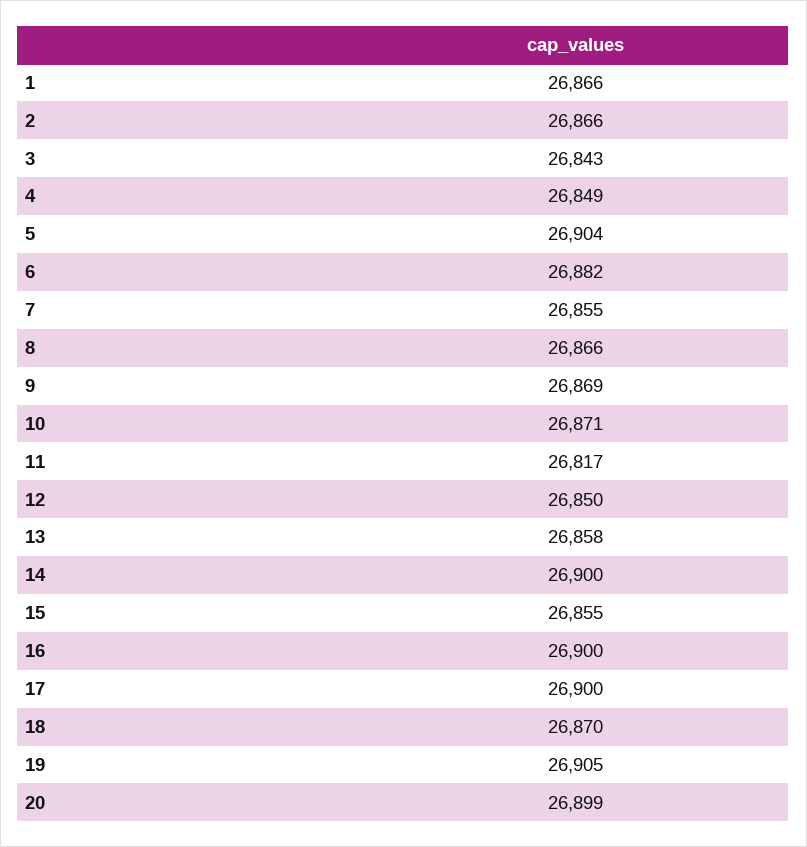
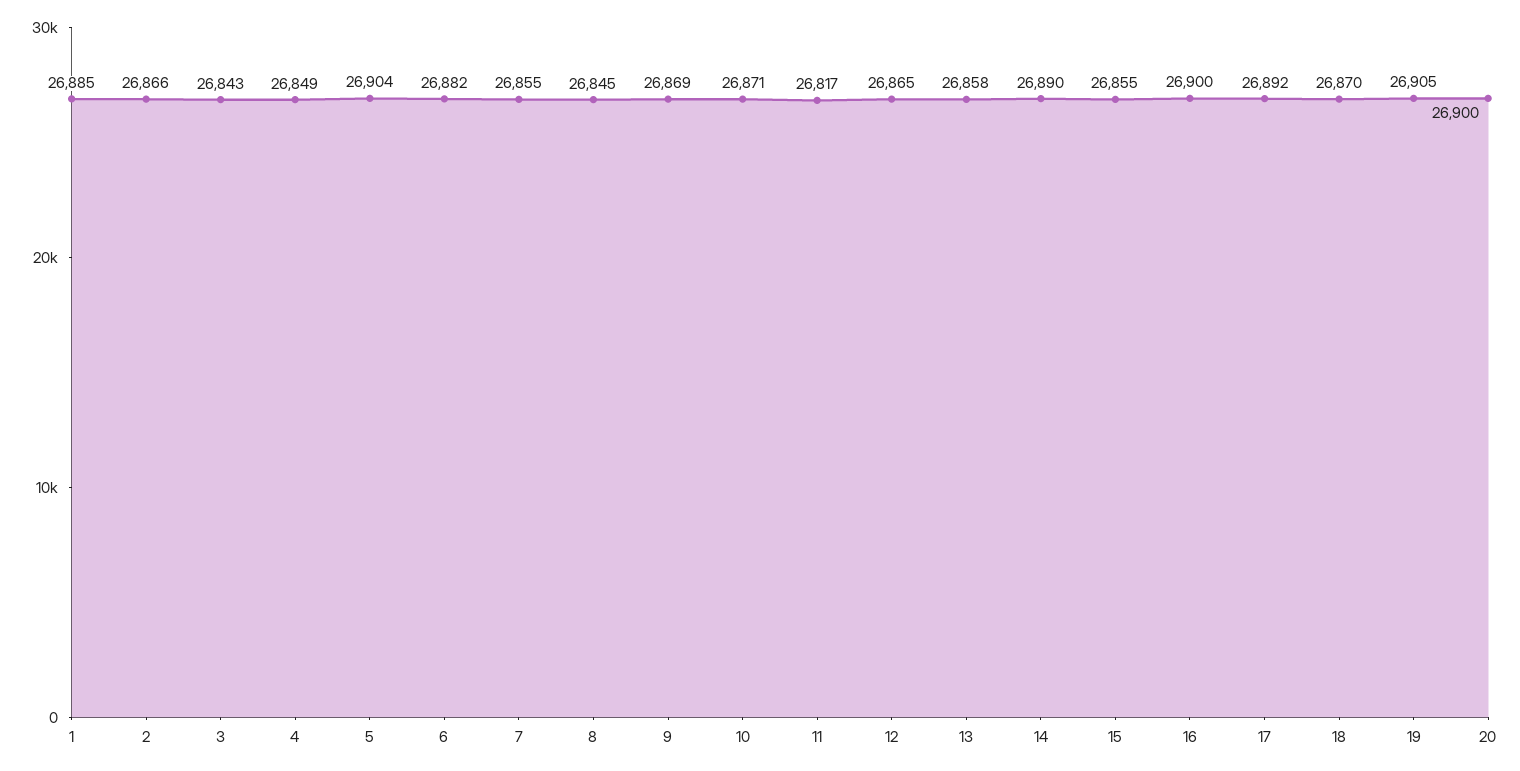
1: 26866 -> 26885
8: 26866 -> 26845
12: 26850 -> 26865
14: 26900 -> 26890
17: 26900 -> 26892
20: 26899 -> 26900

